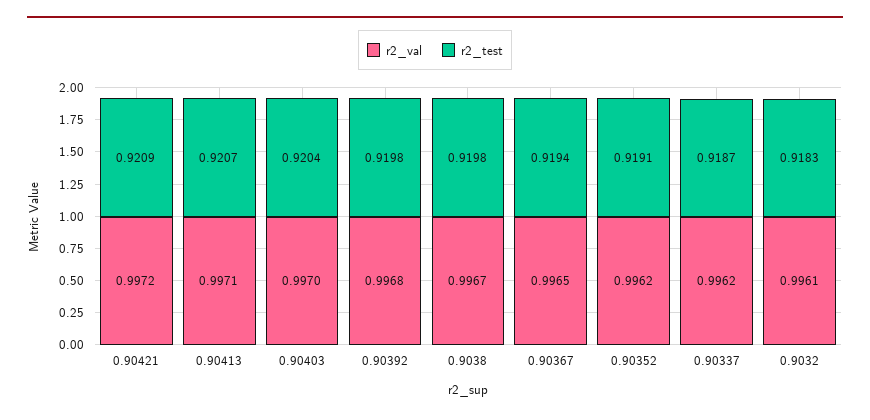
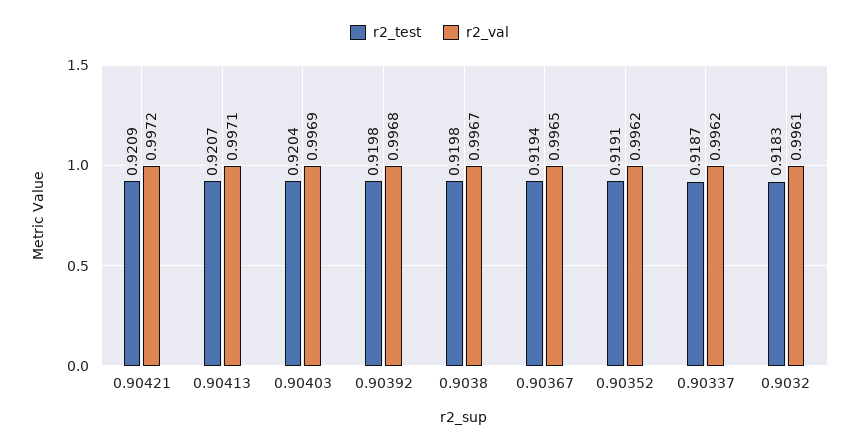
r2_val, 0.90403: 0.997 -> 0.9969

